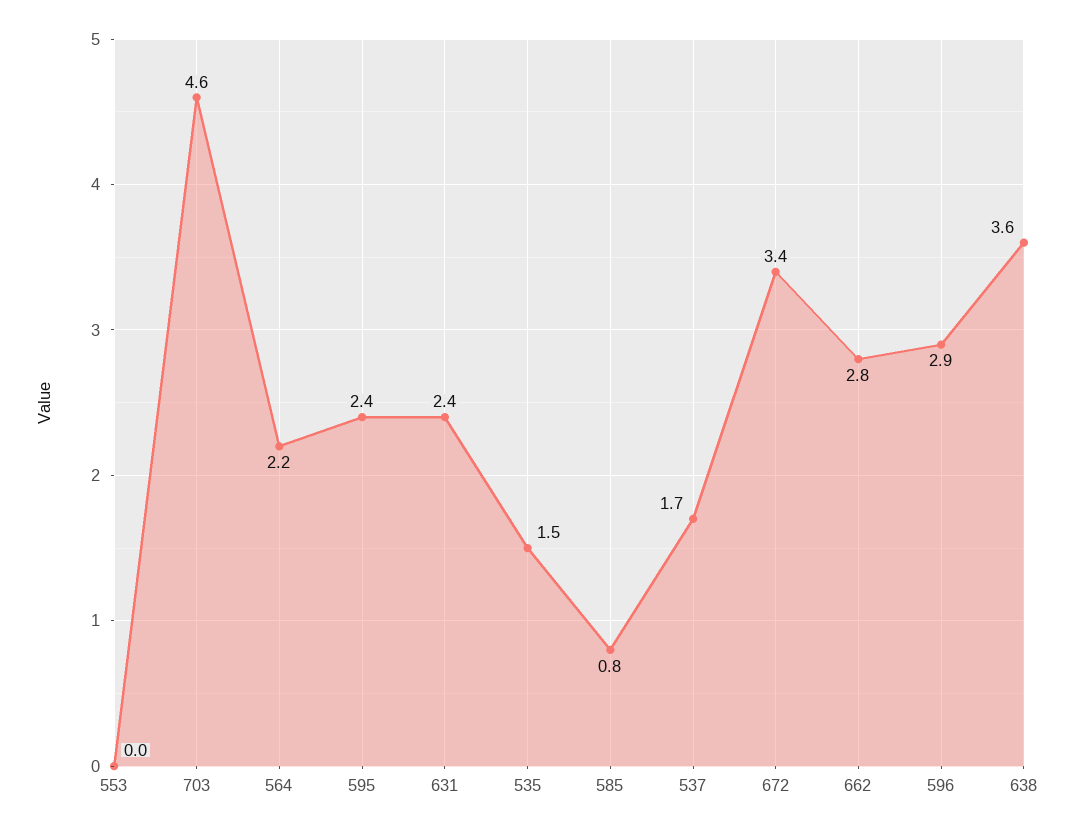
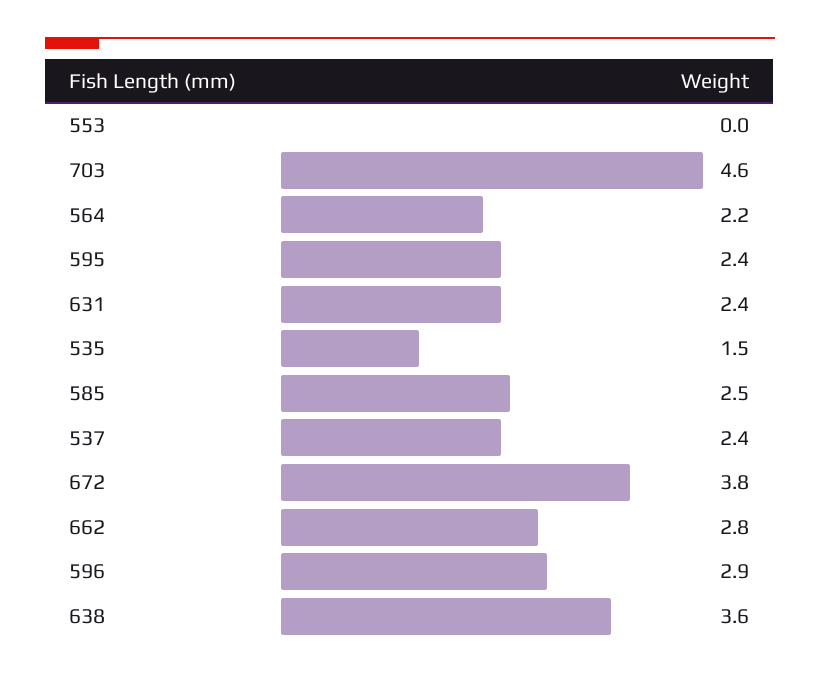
585: 0.8 -> 2.5
537: 1.7 -> 2.4
672: 3.4 -> 3.8

